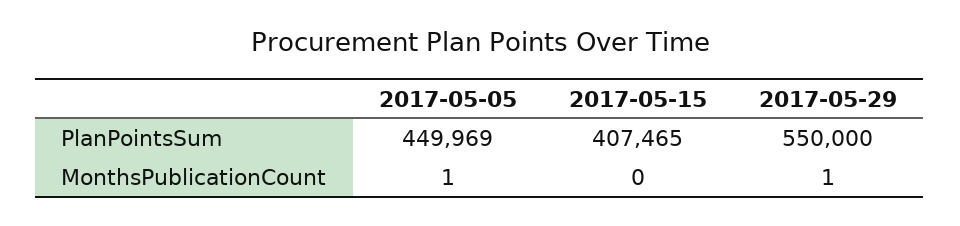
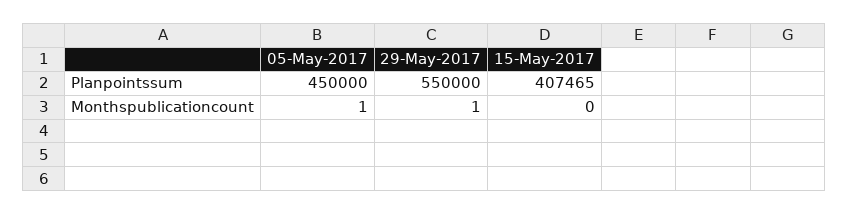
2017-05-05, PlanPointsSum: 449969 -> 450000

